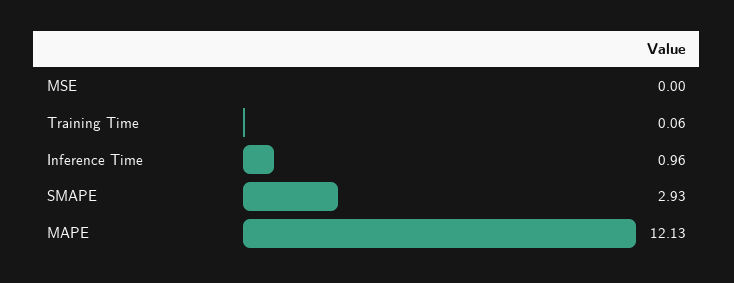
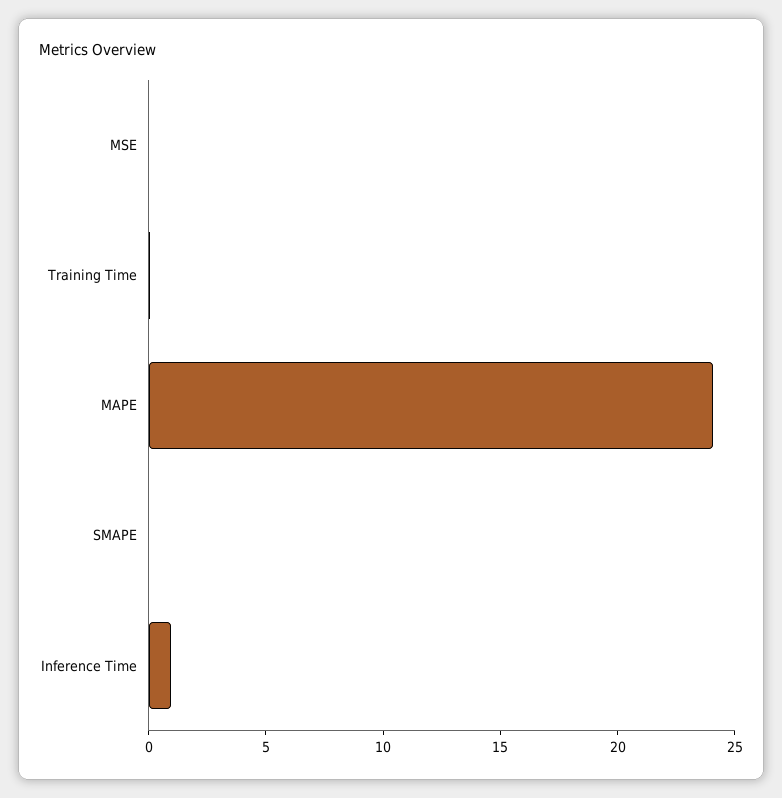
SMAPE: 2.93 -> 0
MAPE: 12.13 -> 24

